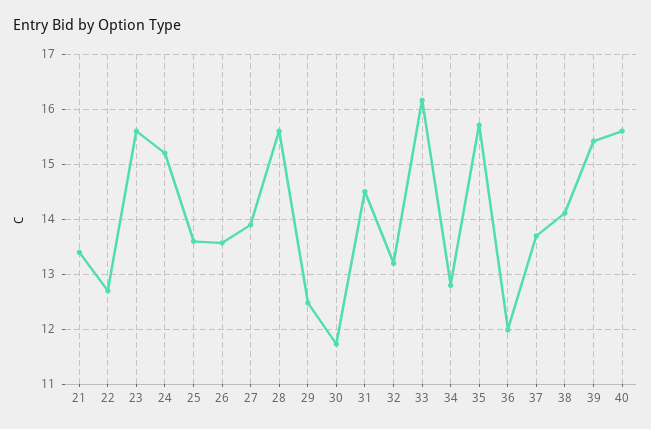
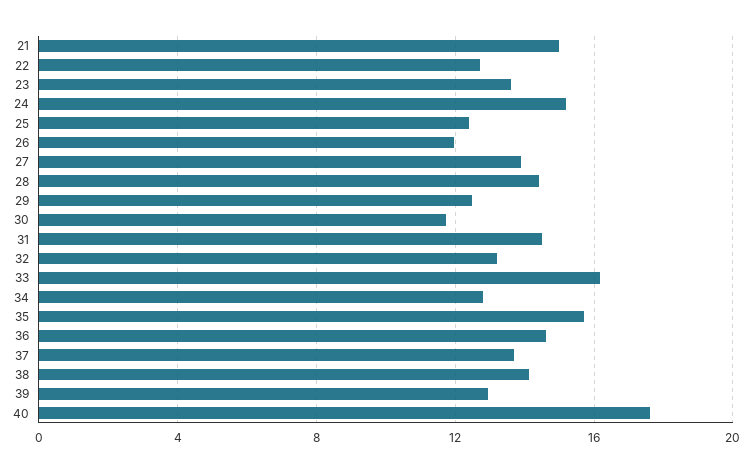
21: 13.4 -> 15
23: 15.6 -> 13.5
25: 13.6 -> 12.5
26: 13.6 -> 12
28: 15.6 -> 14.5
36: 12 -> 14.5
39: 15.4 -> 13
40: 15.6 -> 17.5

